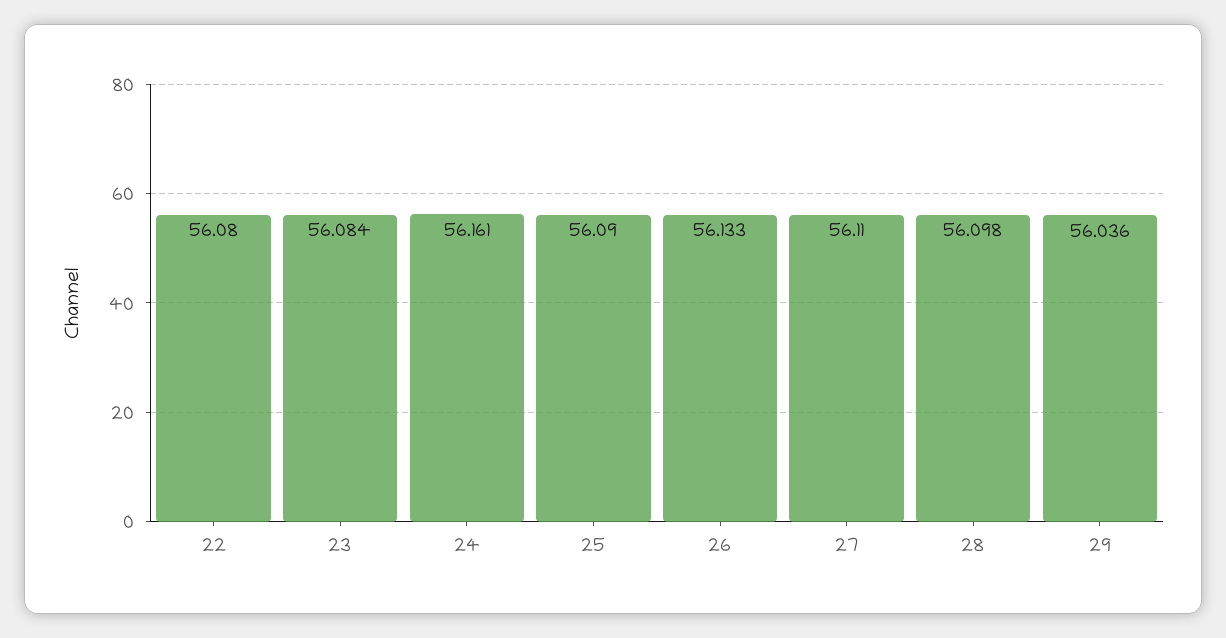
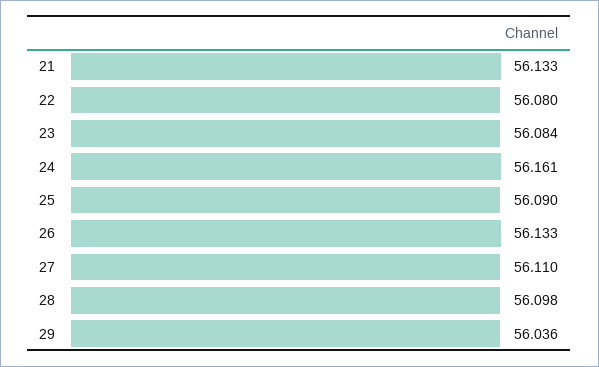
21: none -> 56.133

